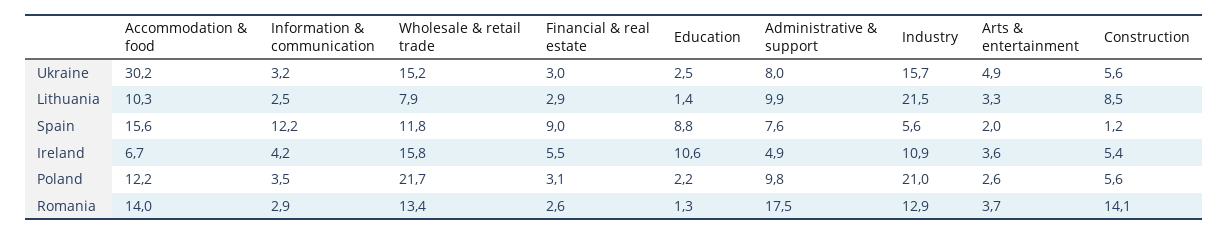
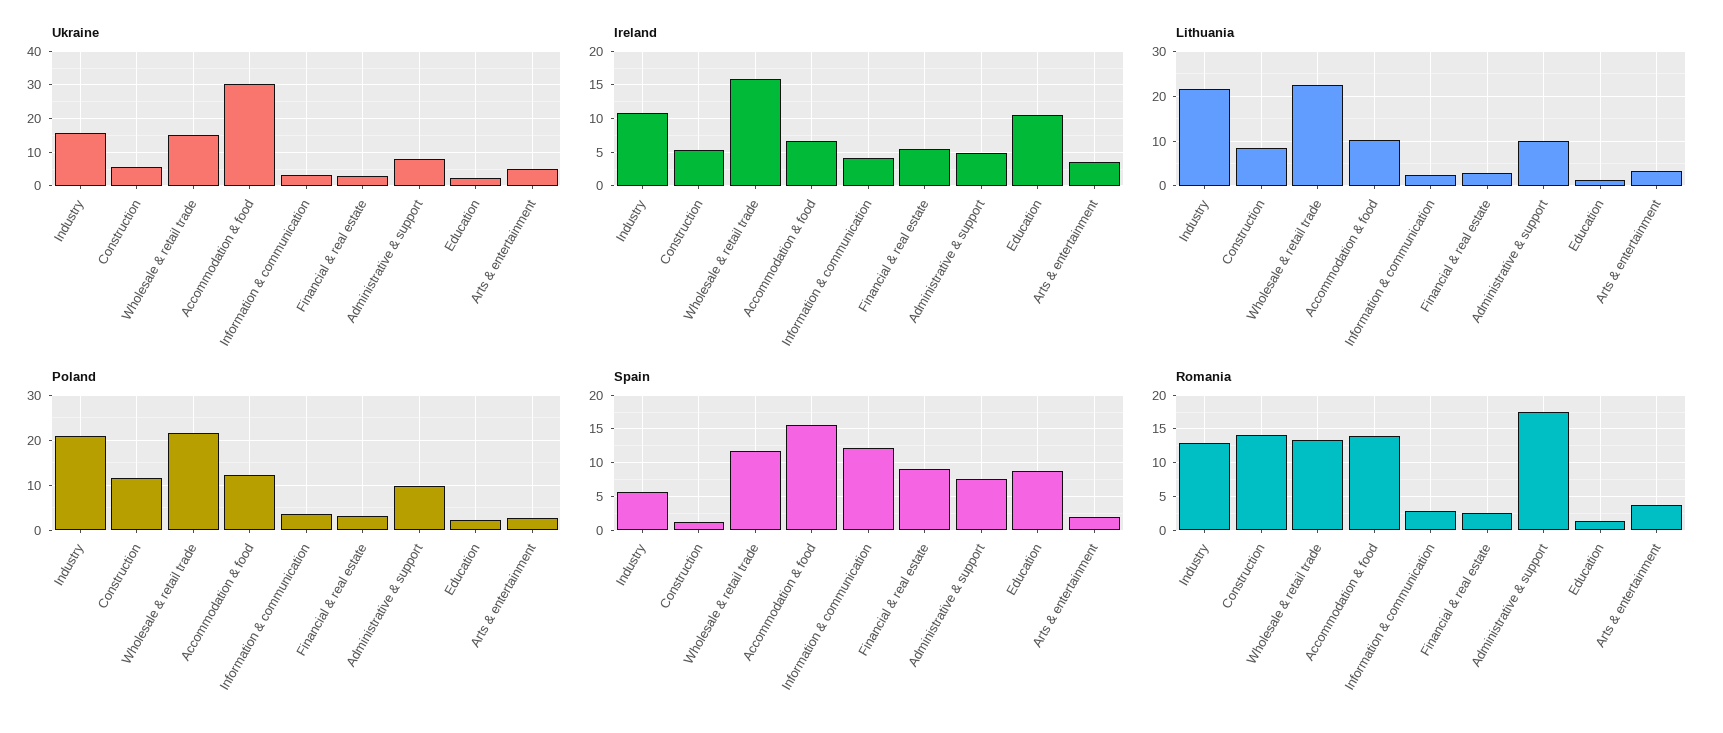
Lithuania, Wholesale & retail trade: 7.9 -> 22
Poland, Construction: 5.6 -> 12

